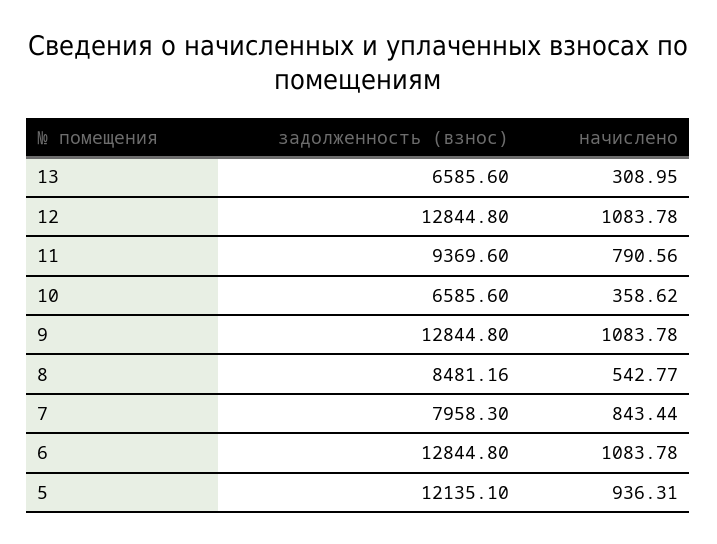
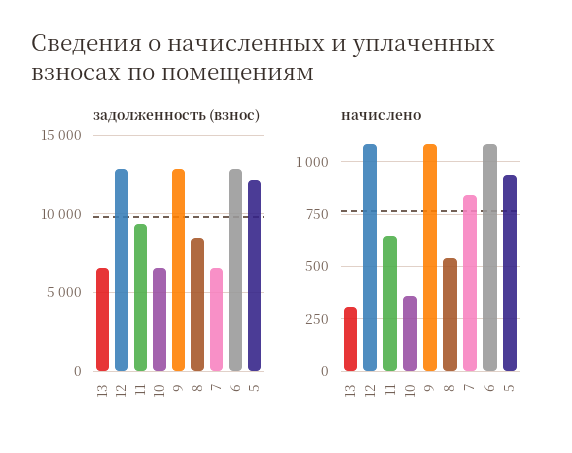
начислено, 11: 790.56 -> 650
задолженность (взнос), 7: 7958.3 -> 6500

